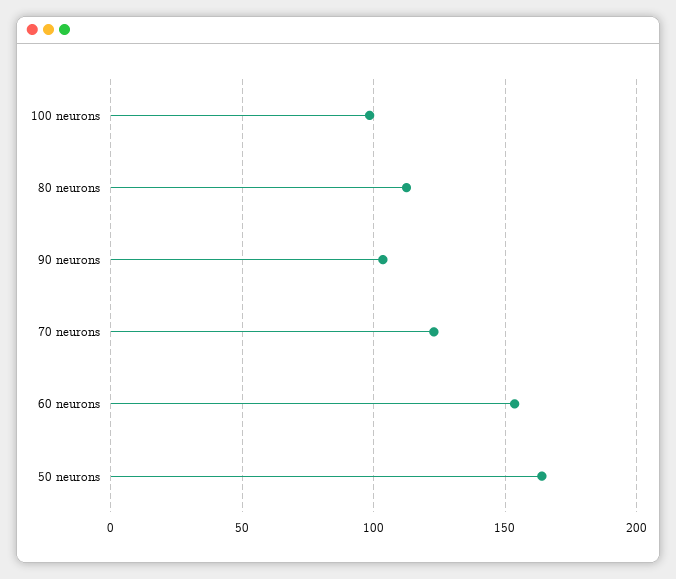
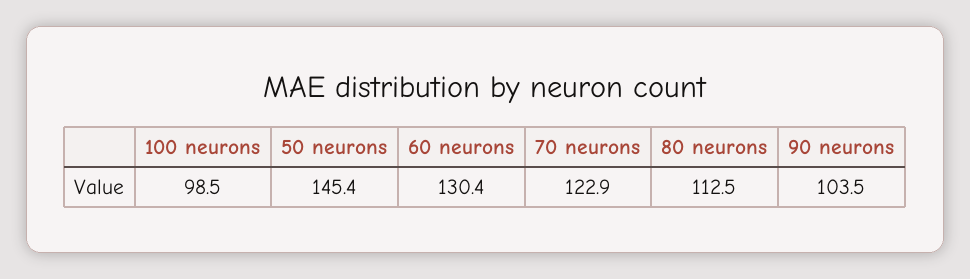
60 neurons: 155 -> 130.4
50 neurons: 165 -> 145.4

